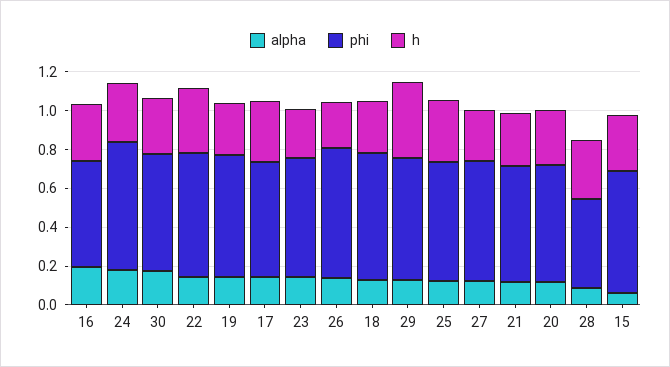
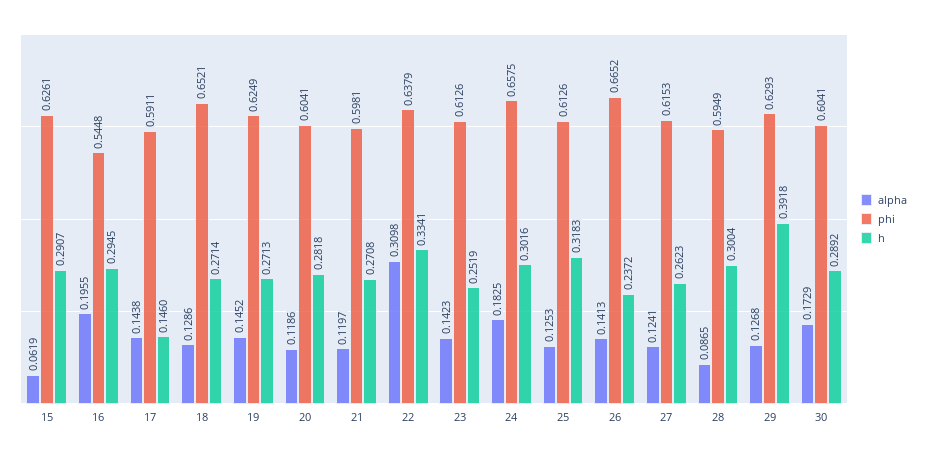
alpha, 22: 0.15 -> 0.3098
h, 17: 0.3 -> 0.146
phi, 28: 0.45 -> 0.5949

